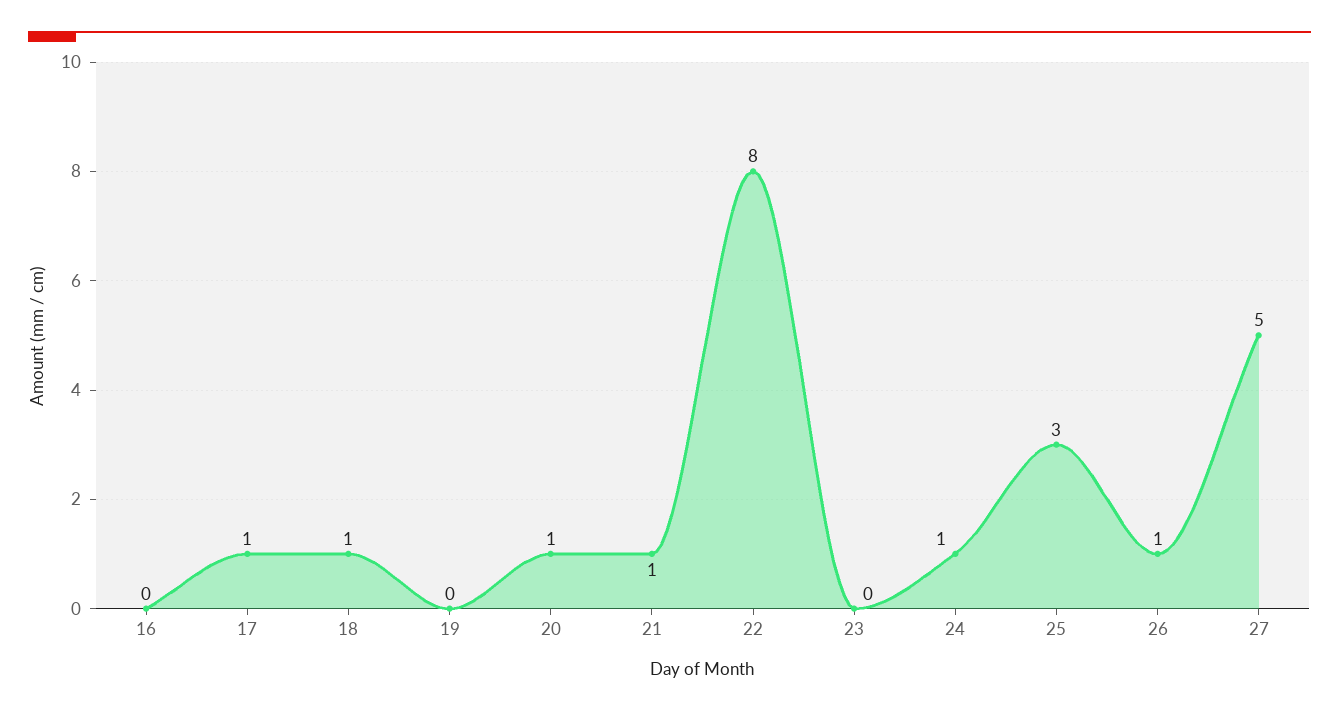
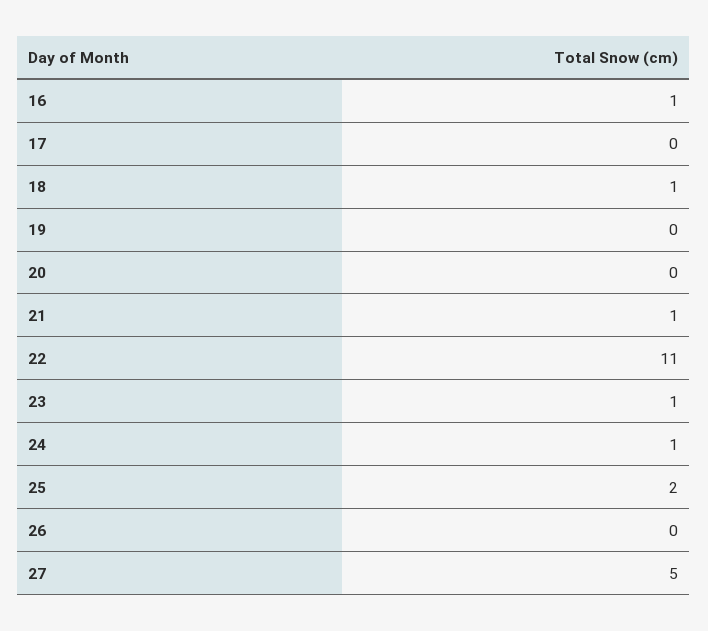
16: 0 -> 1
17: 1 -> 0
20: 1 -> 0
22: 8 -> 11
23: 0 -> 1
25: 3 -> 2
26: 1 -> 0

